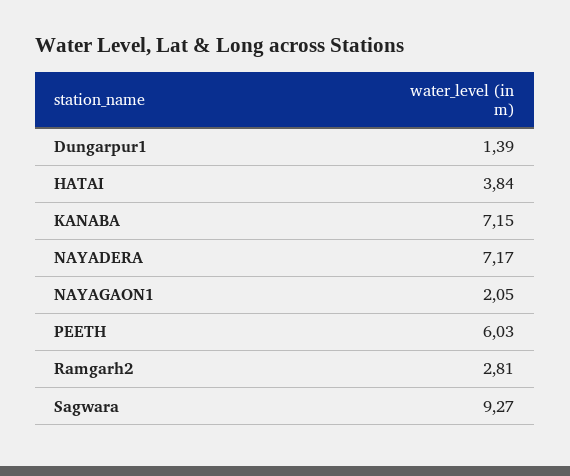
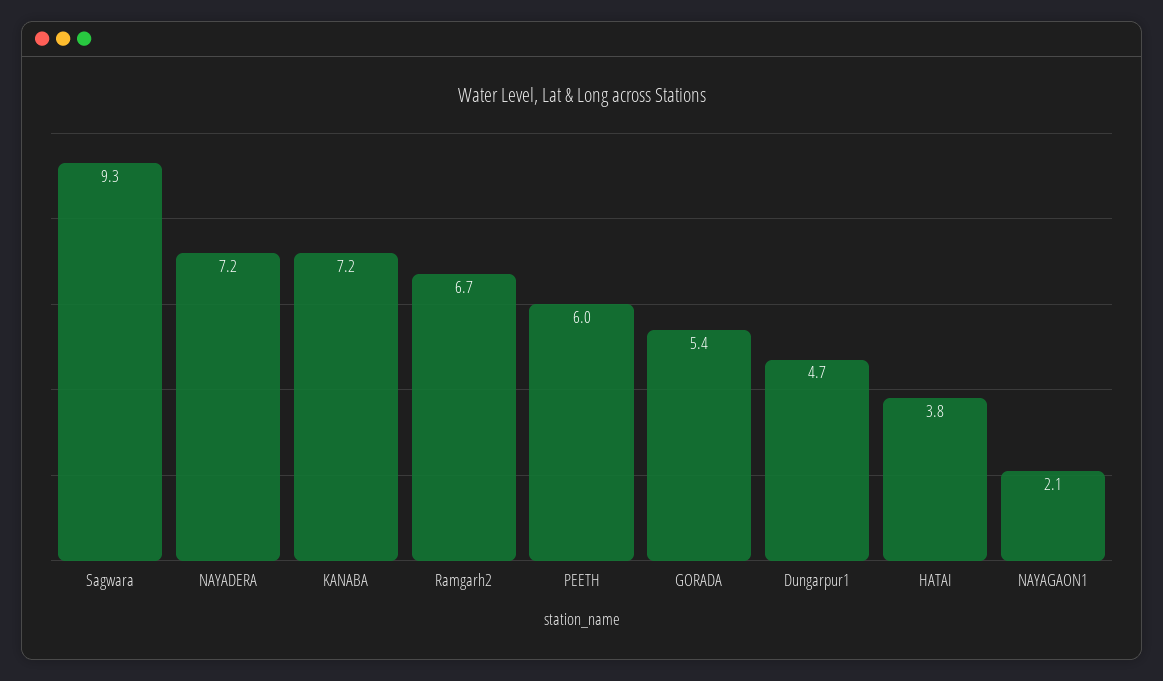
Dungarpur1: 1.39 -> 4.7
Ramgarh2: 2.81 -> 6.7
GORADA: none -> 5.4

